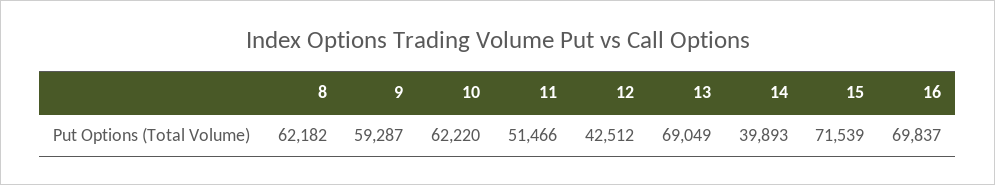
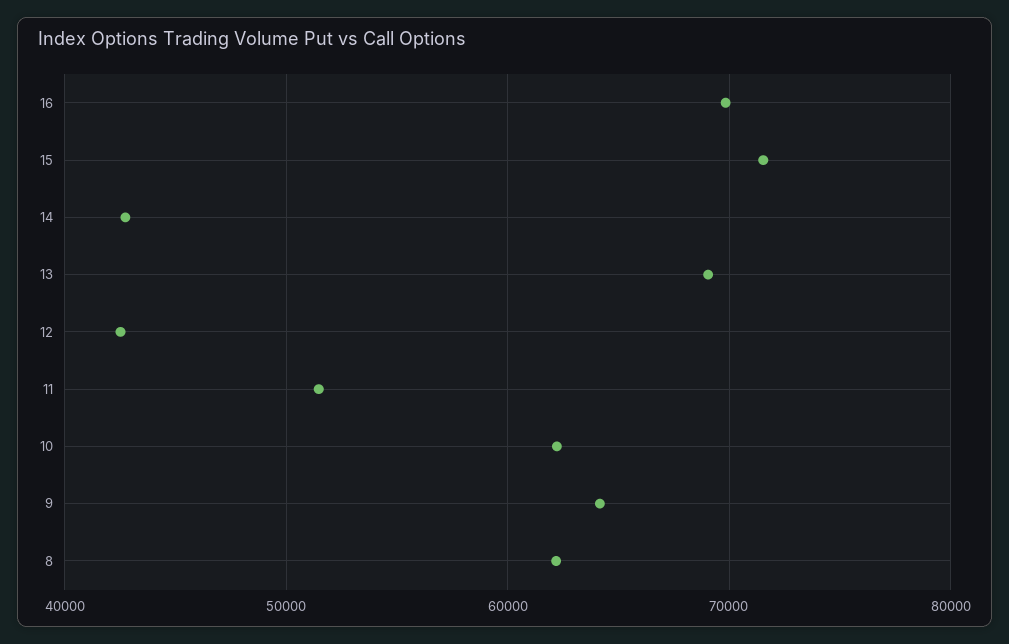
9: 59287 -> 64000
14: 39893 -> 43000

